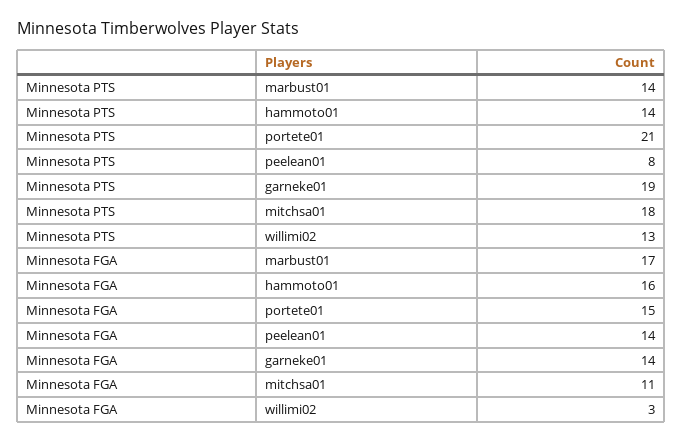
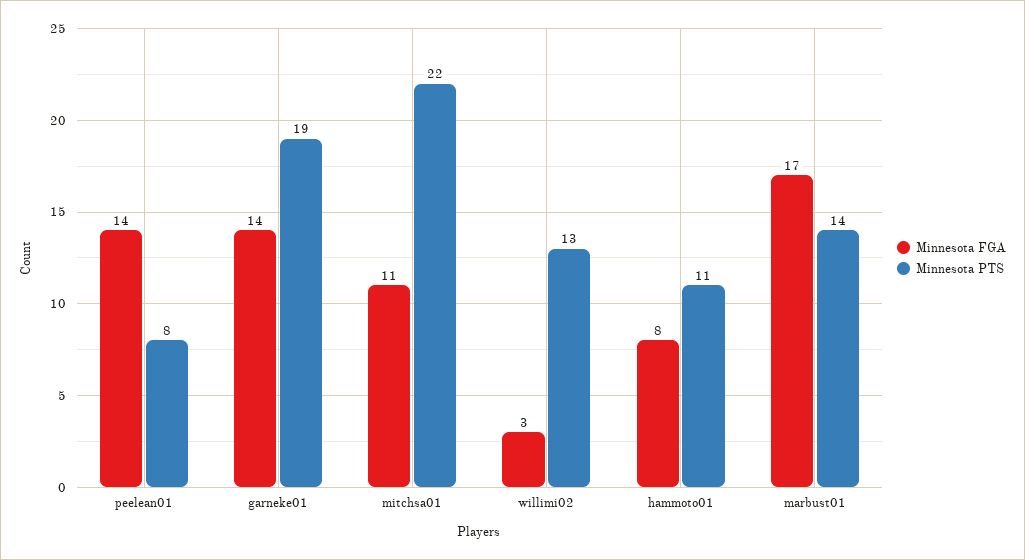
Minnesota PTS, hammoto01: 14 -> 11
Minnesota PTS, portete01: 21 -> none
Minnesota PTS, mitchsa01: 18 -> 22
Minnesota FGA, hammoto01: 16 -> 8
Minnesota FGA, portete01: 15 -> none

